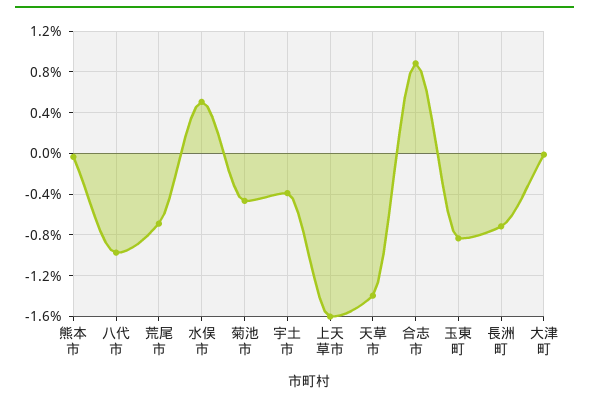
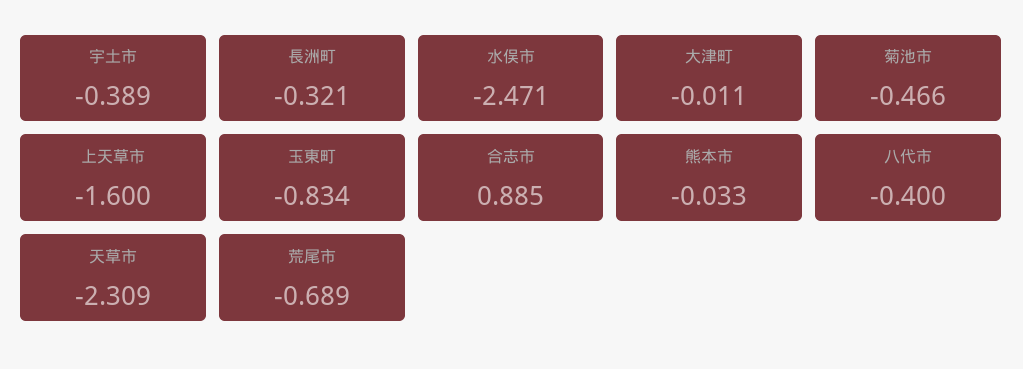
八代市: -1 -> -0.4
水俣市: 0.5 -> -2.471
天草市: -1.4 -> -2.309
長洲町: -0.7 -> -0.321

